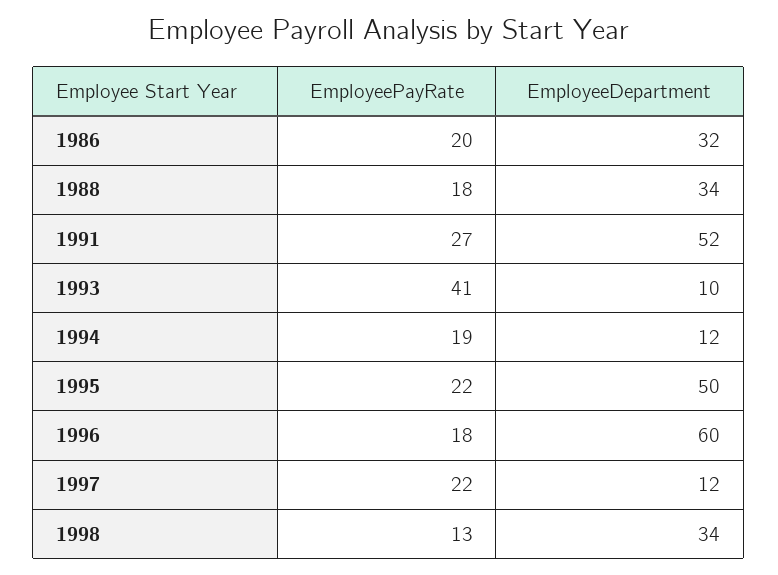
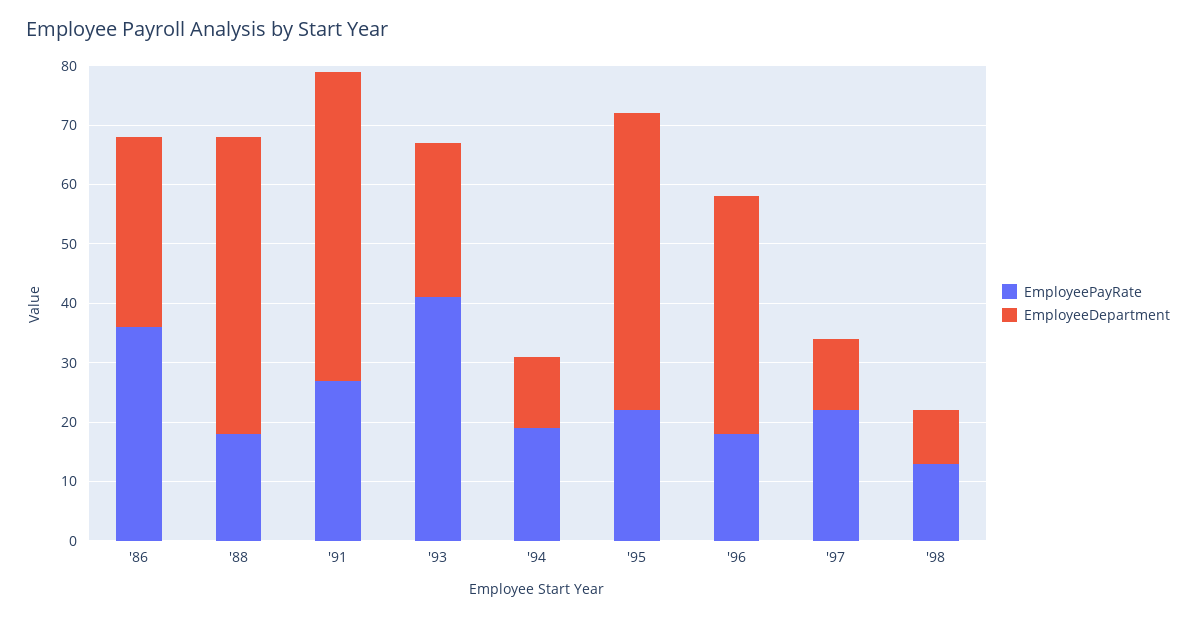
EmployeePayRate, 1986: 20 -> 35
EmployeeDepartment, 1988: 34 -> 50
EmployeeDepartment, 1993: 10 -> 25
EmployeeDepartment, 1996: 60 -> 40
EmployeeDepartment, 1998: 34 -> 10

